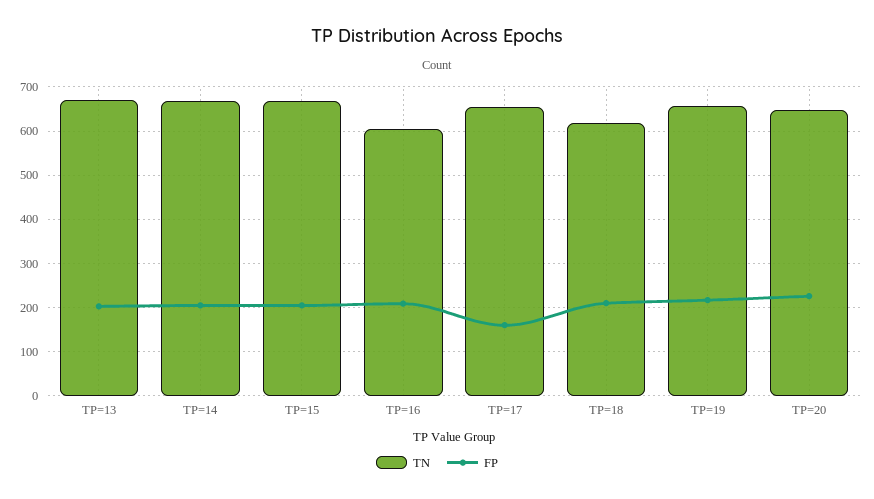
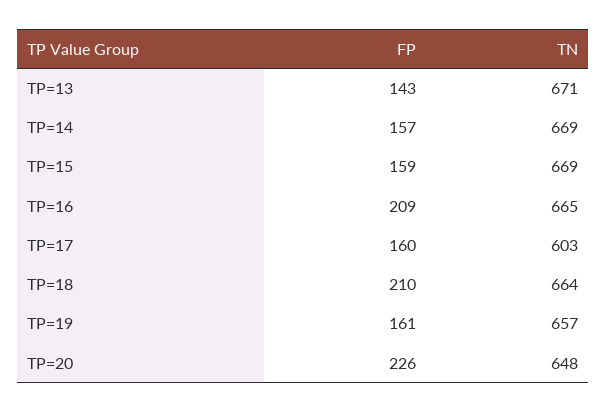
FP, TP=13: 200 -> 143
FP, TP=14: 200 -> 157
FP, TP=15: 200 -> 159
TN, TP=16: 600 -> 665
TN, TP=17: 660 -> 603
TN, TP=18: 620 -> 664
FP, TP=19: 220 -> 161

